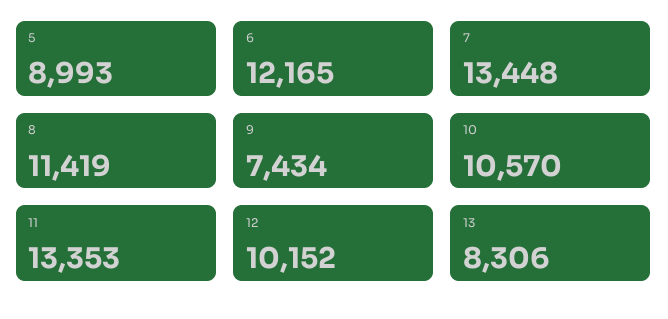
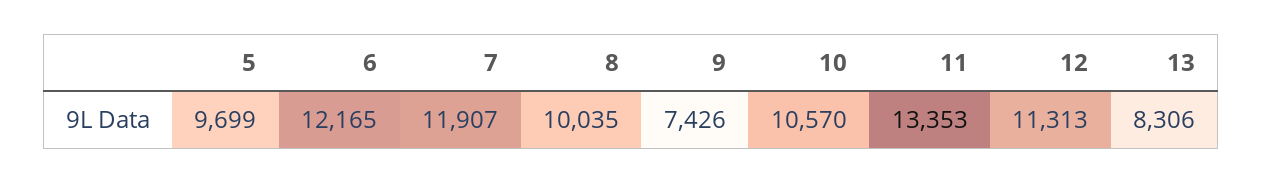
5: 8993 -> 9699
7: 13448 -> 11907
8: 11419 -> 10035
9: 7434 -> 7426
12: 10152 -> 11313

